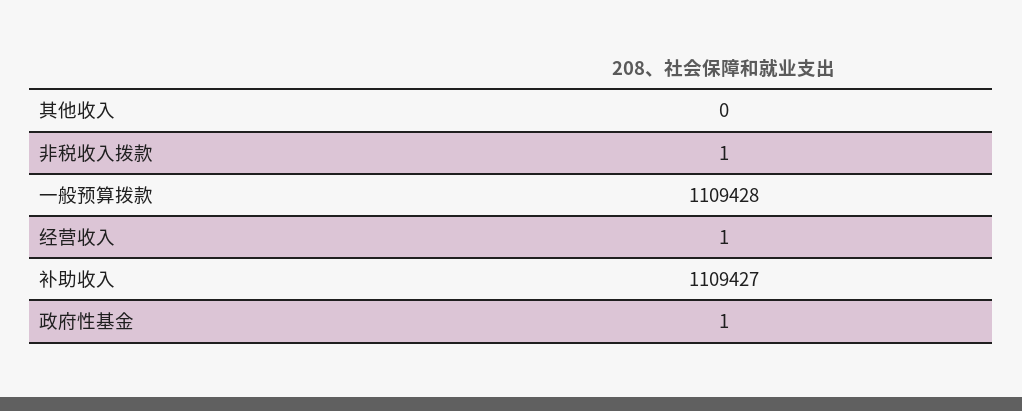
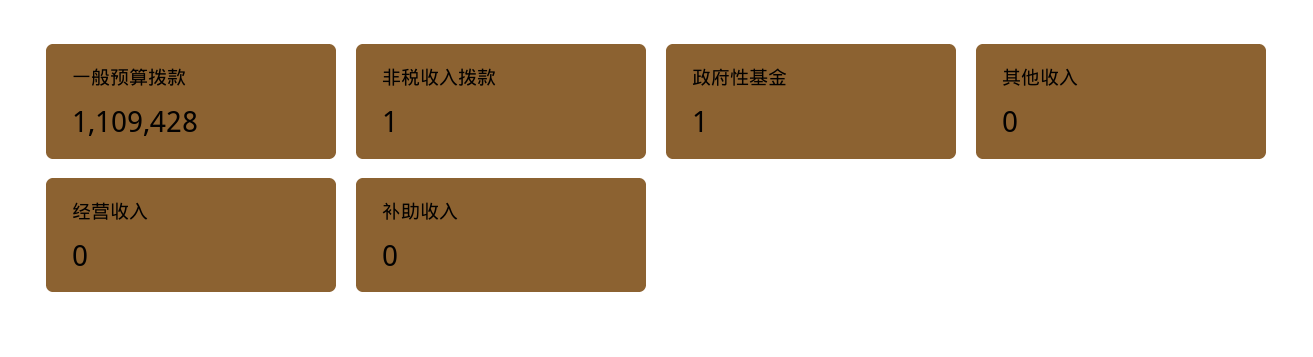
经营收入: 1 -> 0
补助收入: 1109427 -> 0

